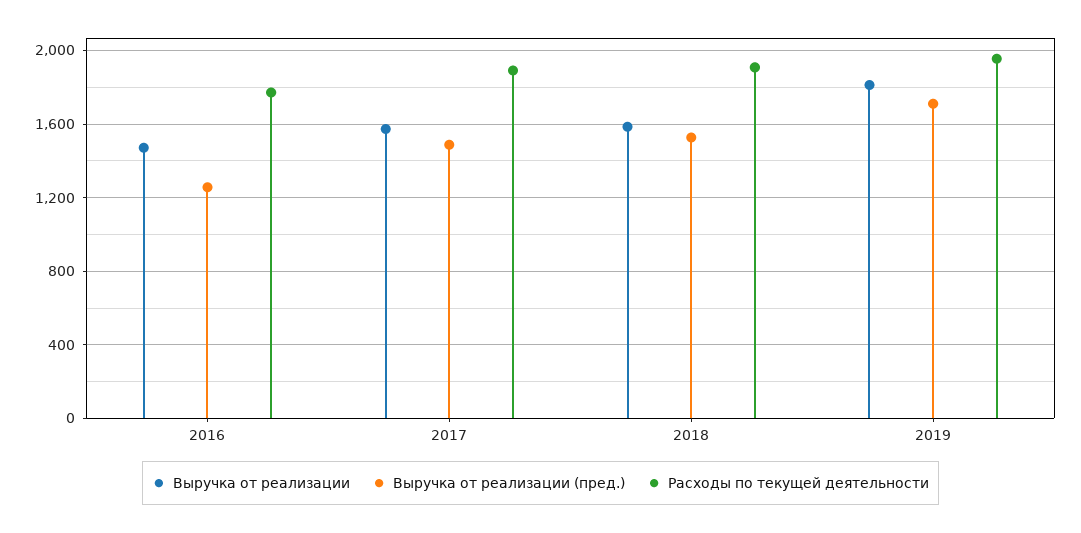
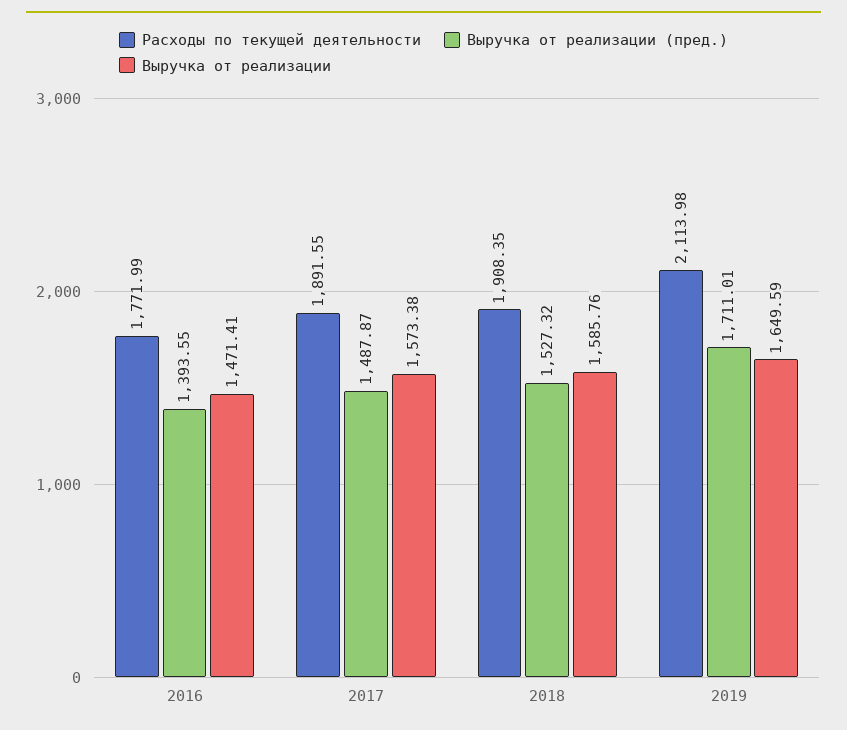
Выручка от реализации (пред.), 2016: 1250 -> 1393.55
Выручка от реализации, 2019: 1800 -> 1649.59
Расходы по текущей деятельности, 2019: 1950 -> 2113.98

